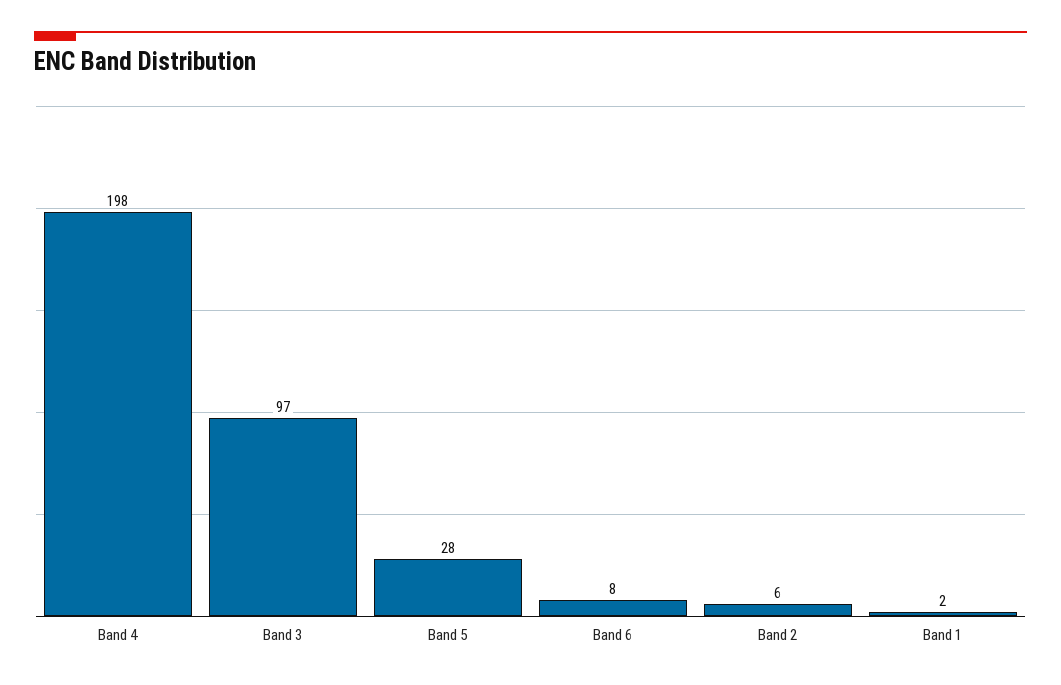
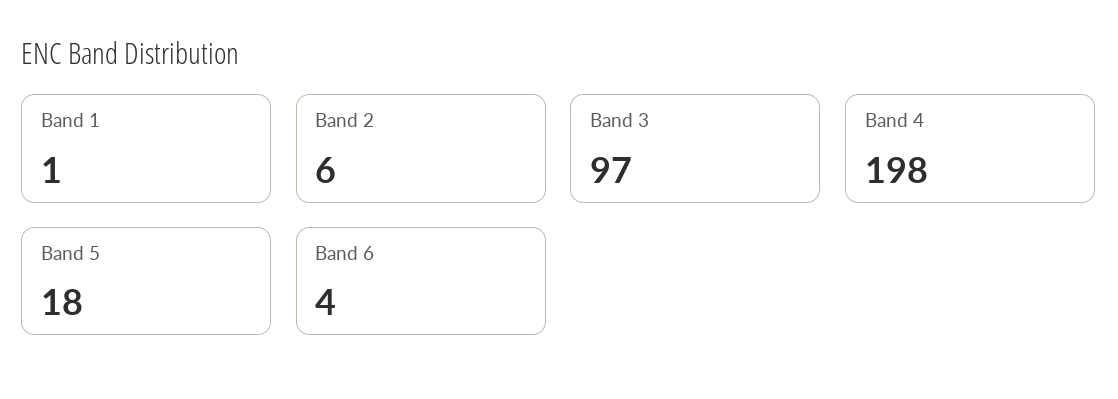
Band 5: 28 -> 18
Band 6: 8 -> 4
Band 1: 2 -> 1

